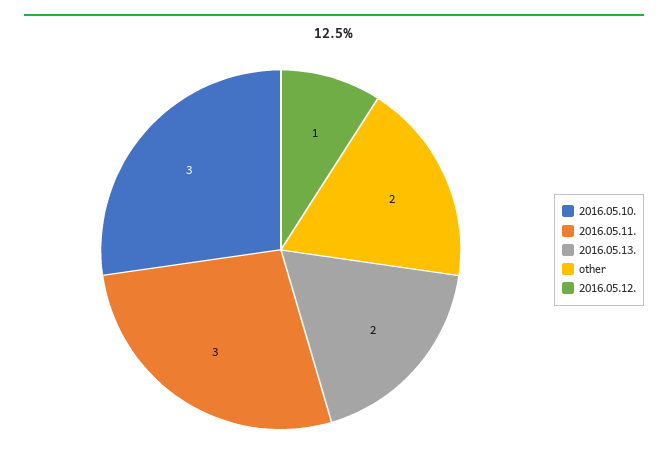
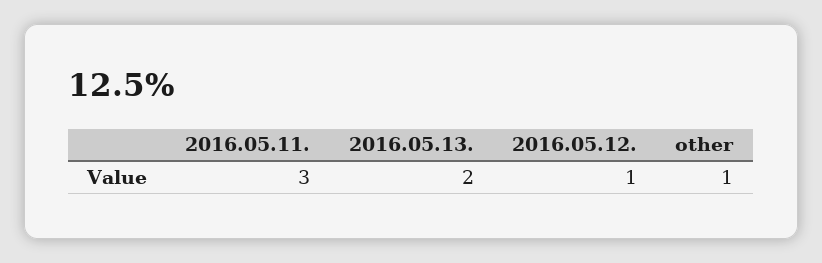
2016.05.10.: 3 -> none
other: 2 -> 1

